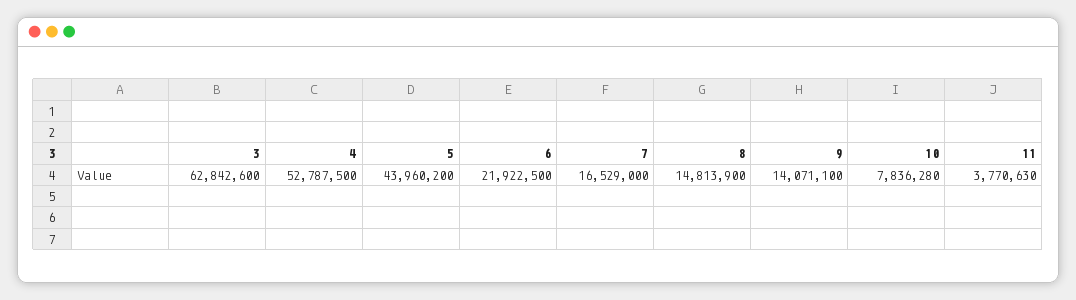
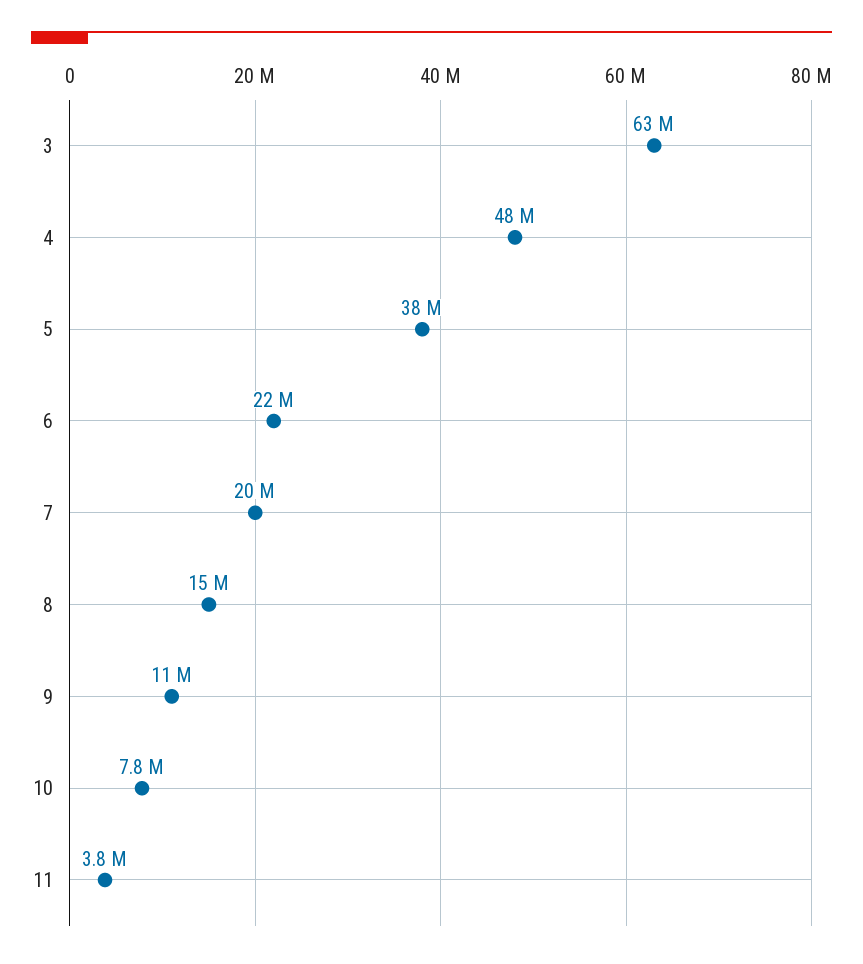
4: 52787500 -> 48000000
5: 43960200 -> 38000000
7: 16529000 -> 20000000
9: 14071100 -> 11000000

